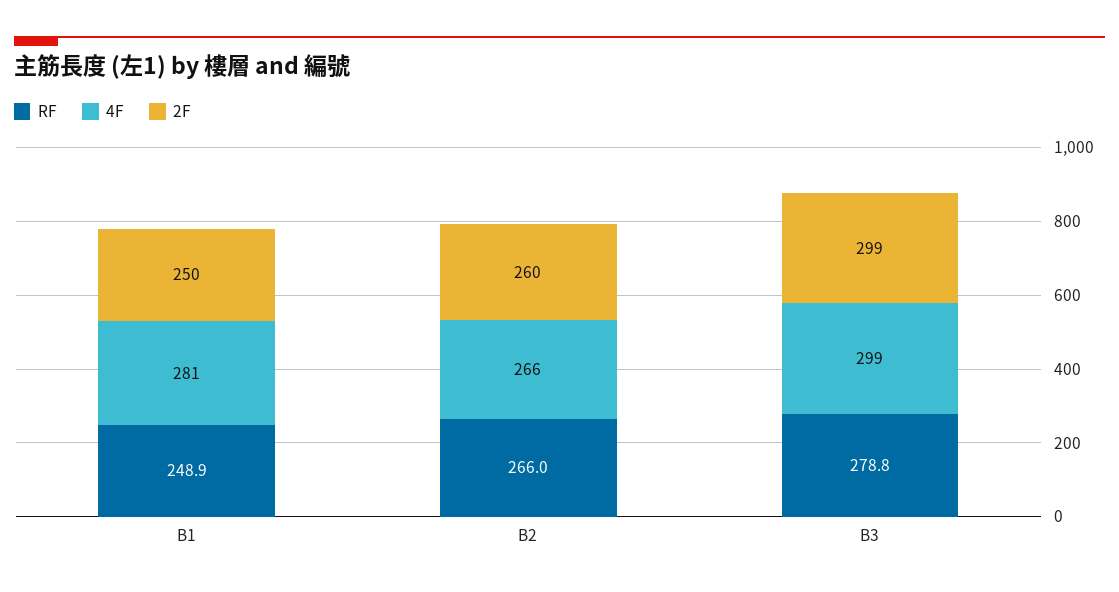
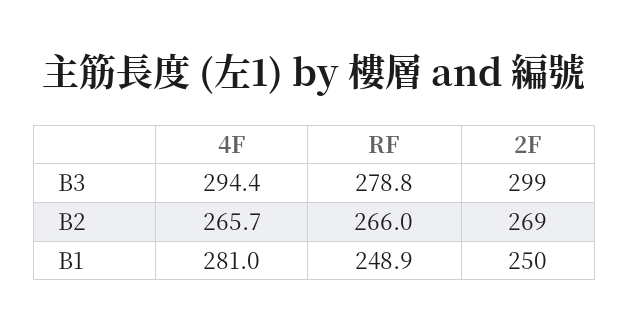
2F, B2: 260 -> 269
4F, B3: 299 -> 294.4

